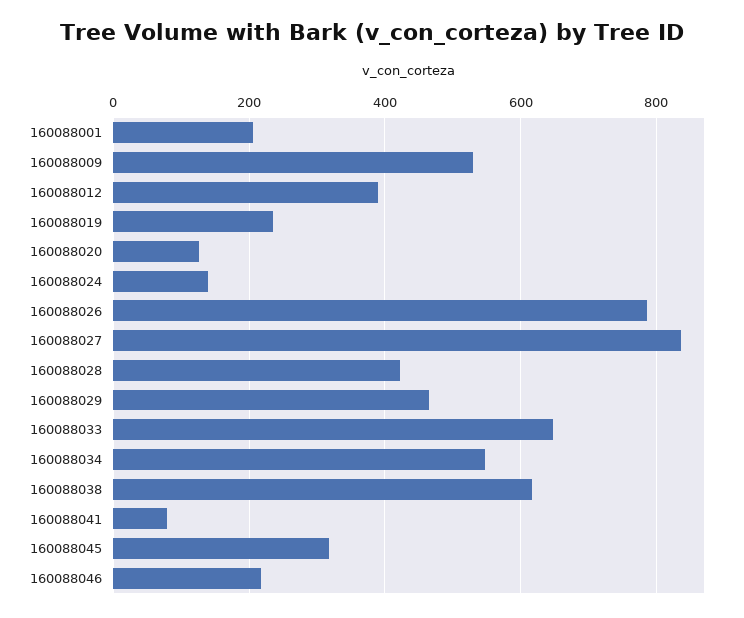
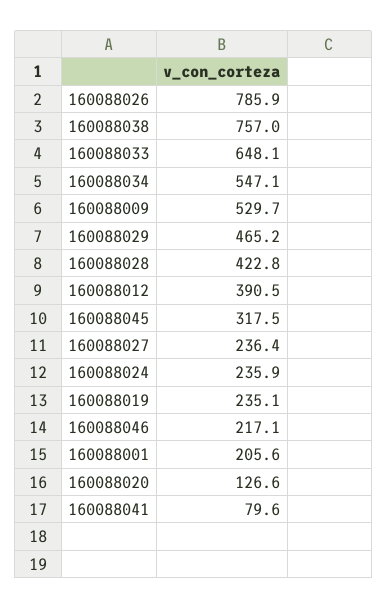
160088024: 140 -> 235.9
160088027: 840 -> 236.4
160088038: 620 -> 757

